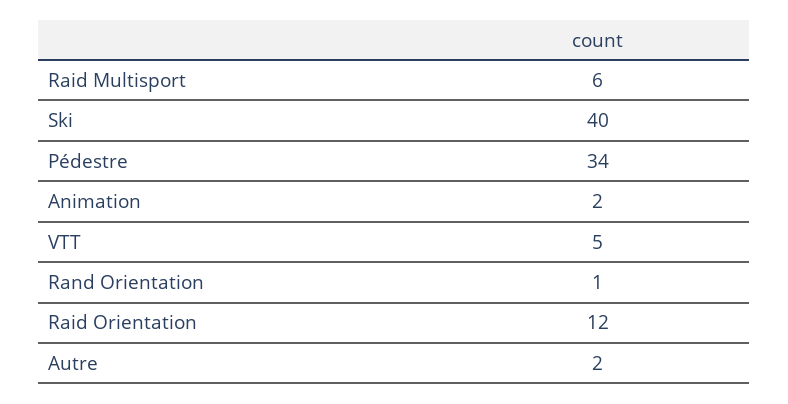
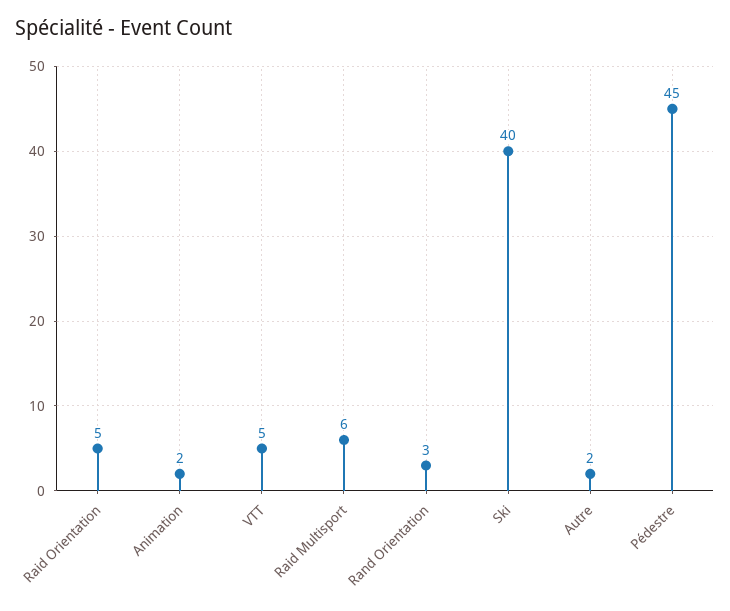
Pédestre: 34 -> 45
Rand Orientation: 1 -> 3
Raid Orientation: 12 -> 5

